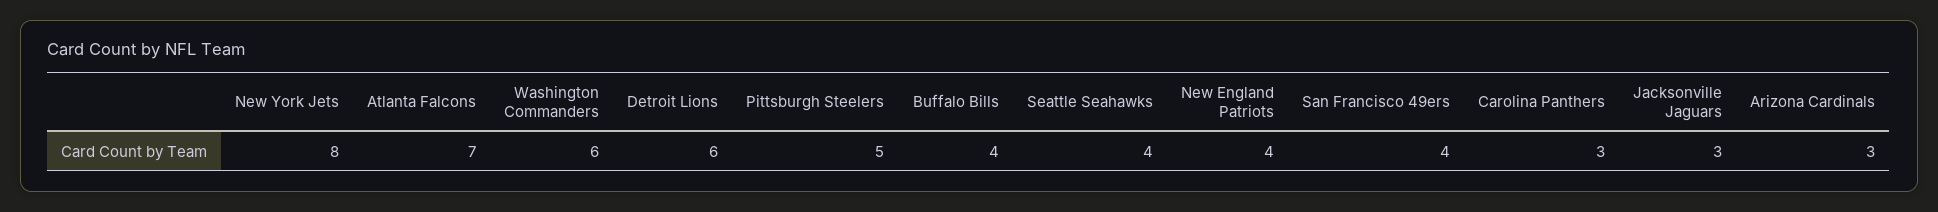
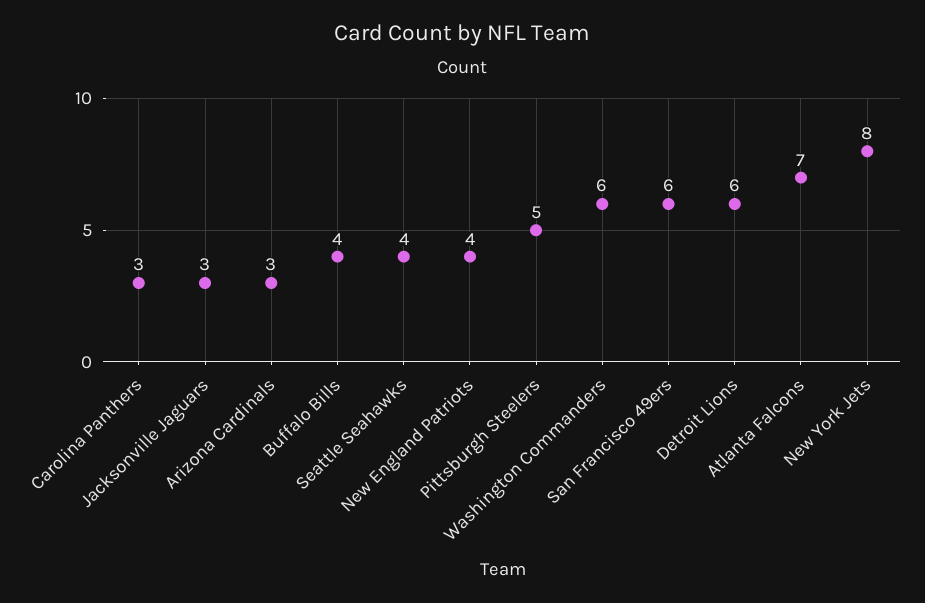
San Francisco 49ers: 4 -> 6

